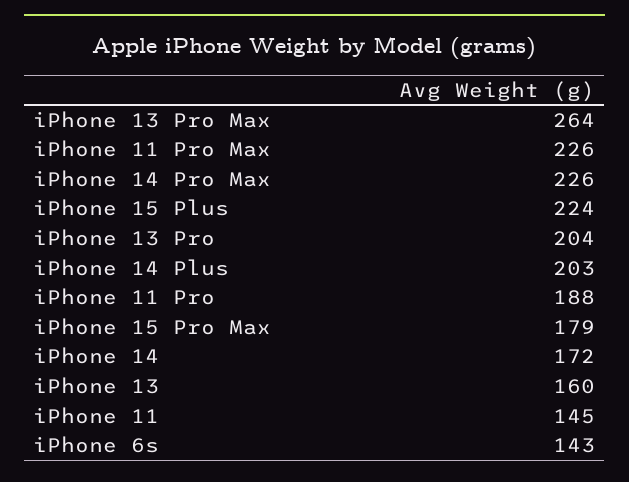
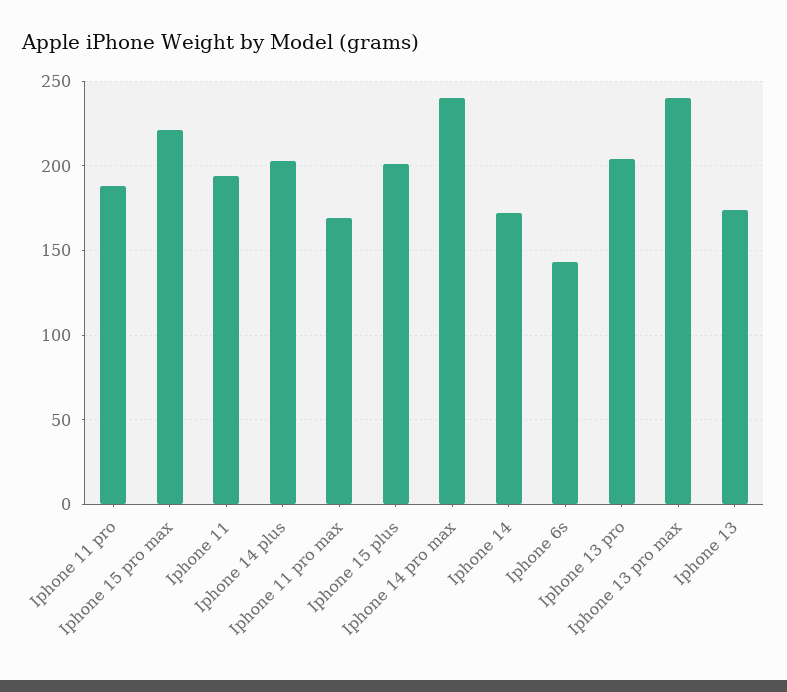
iPhone 13 Pro Max: 264 -> 240
iPhone 11 Pro Max: 226 -> 170
iPhone 14 Pro Max: 226 -> 240
iPhone 15 Plus: 224 -> 200
iPhone 15 Pro Max: 179 -> 220
iPhone 13: 160 -> 175
iPhone 11: 145 -> 195

